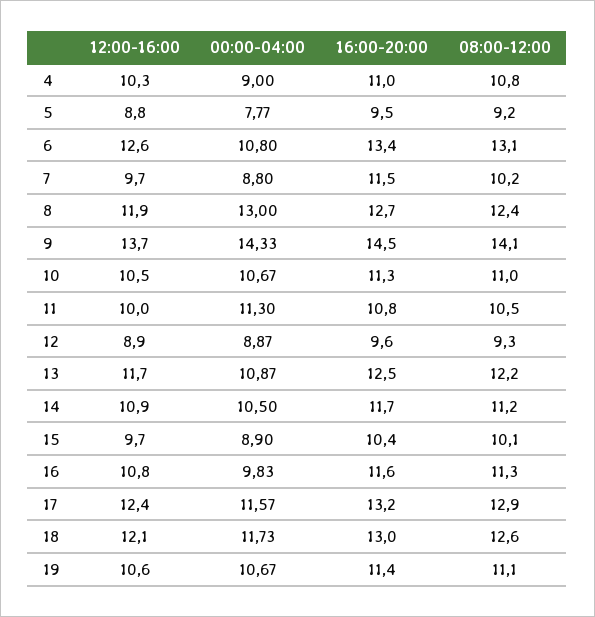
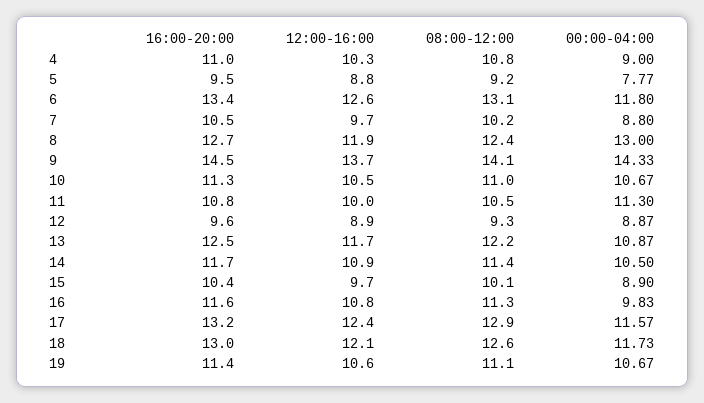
00:00-04:00, 6: 10.8 -> 11.8
16:00-20:00, 7: 11.5 -> 10.5
08:00-12:00, 14: 11.2 -> 11.4

